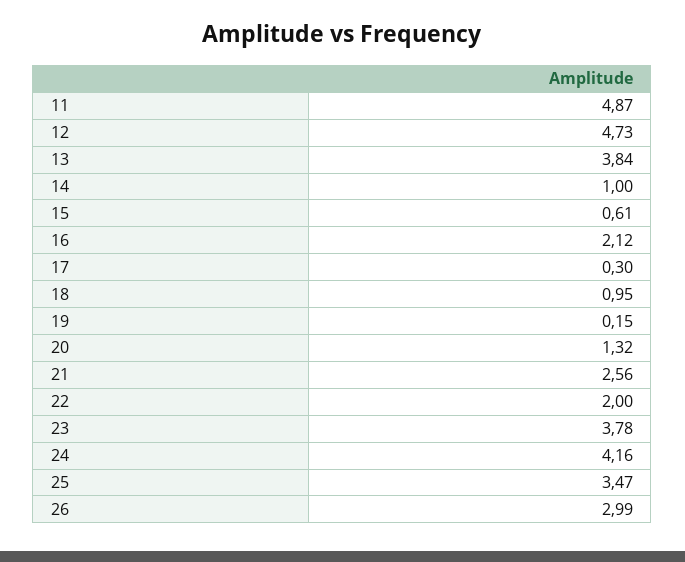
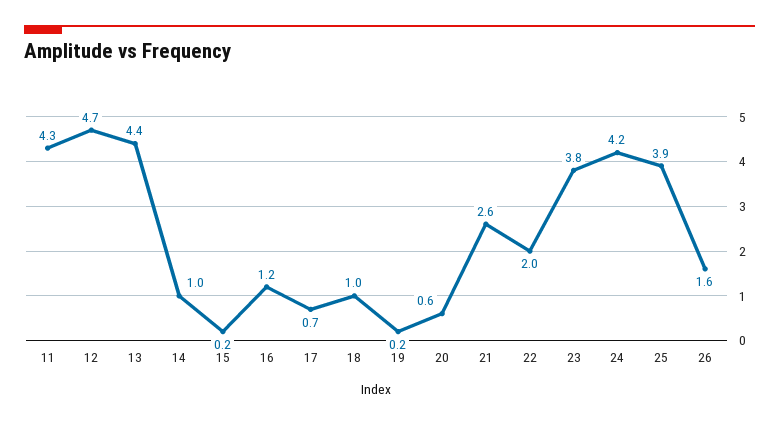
11: 4.87 -> 4.3
13: 3.84 -> 4.4
15: 0.61 -> 0.2
16: 2.12 -> 1.2
17: 0.3 -> 0.7
20: 1.32 -> 0.6
25: 3.47 -> 3.9
26: 2.99 -> 1.6

